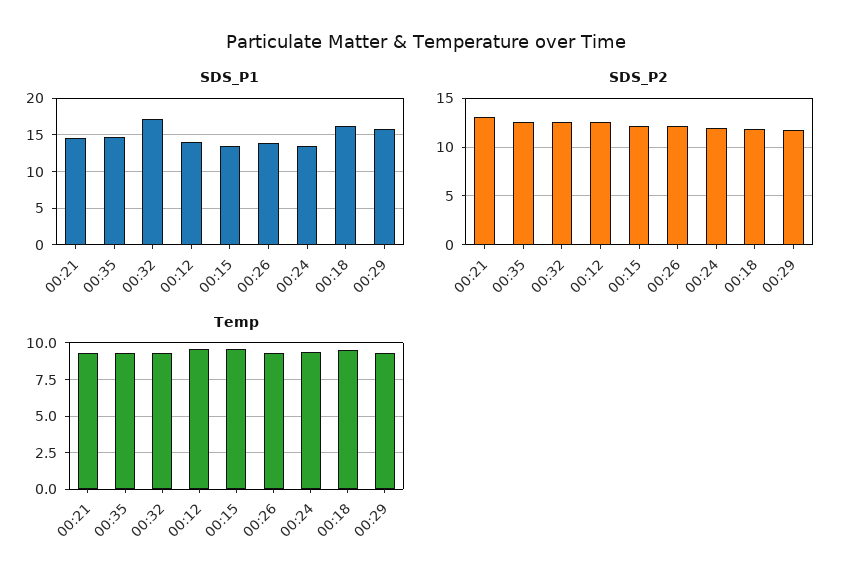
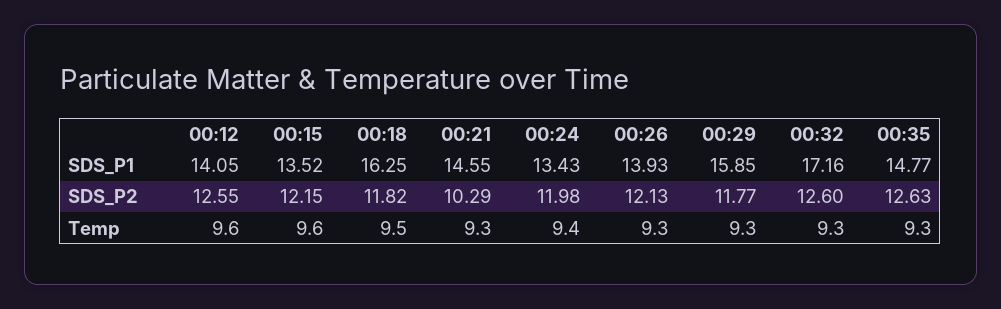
SDS_P2, 00:21: 13 -> 10.29

